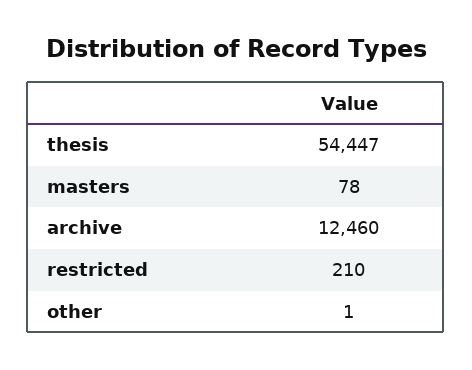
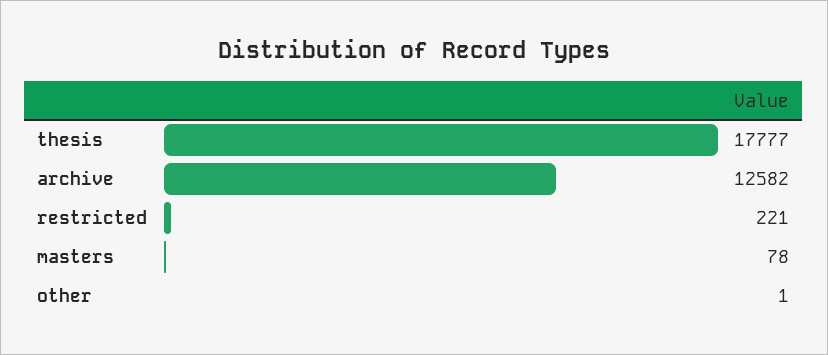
thesis: 54447 -> 17777
archive: 12460 -> 12582
restricted: 210 -> 221

